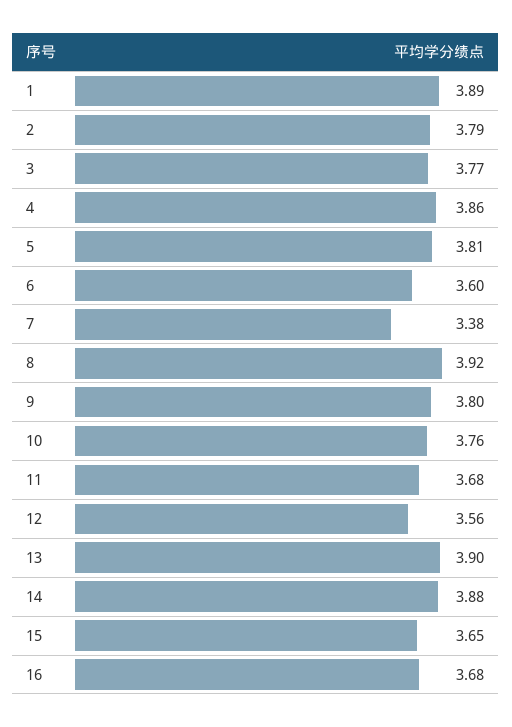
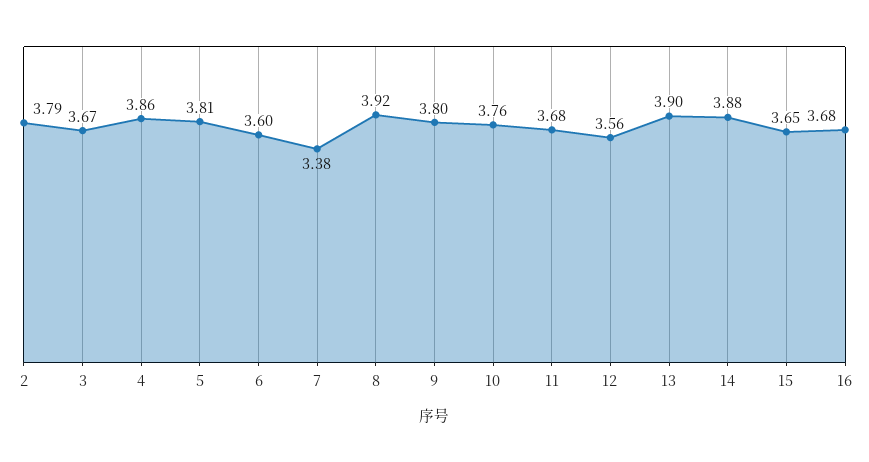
1: 3.89 -> none
3: 3.77 -> 3.67

